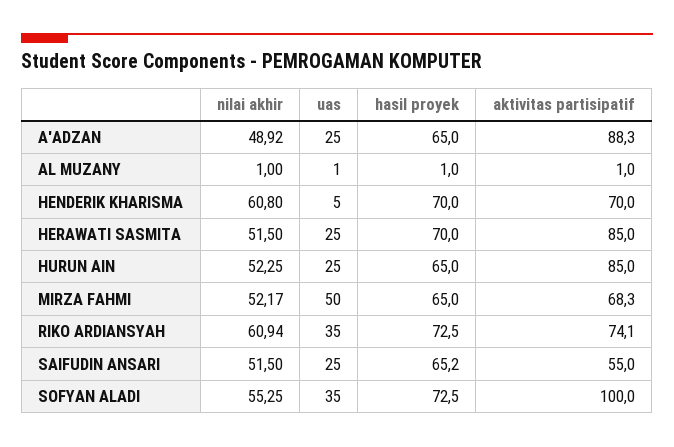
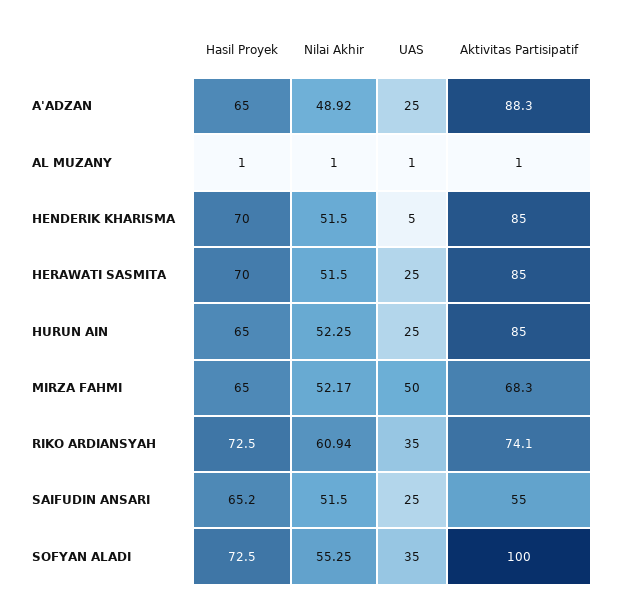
nilai akhir, HENDERIK KHARISMA: 60.8 -> 51.5
aktivitas partisipatif, HENDERIK KHARISMA: 70 -> 85

